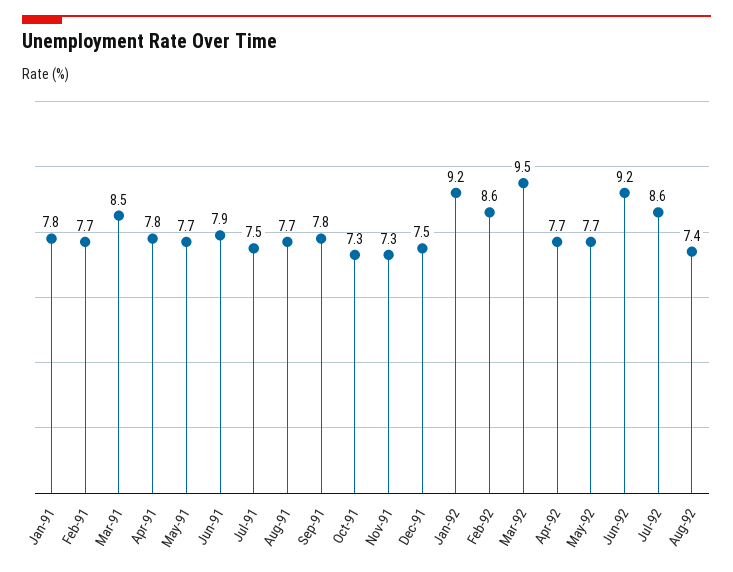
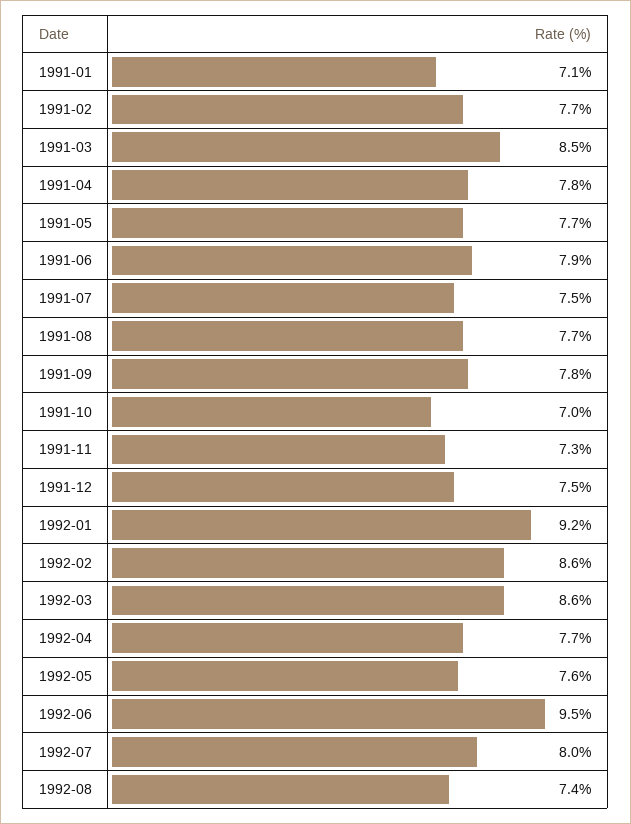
Jan-91: 7.8 -> 7.1
Oct-91: 7.3 -> 7
Mar-92: 9.5 -> 8.6
May-92: 7.7 -> 7.6
Jun-92: 9.2 -> 9.5
Jul-92: 8.6 -> 8

